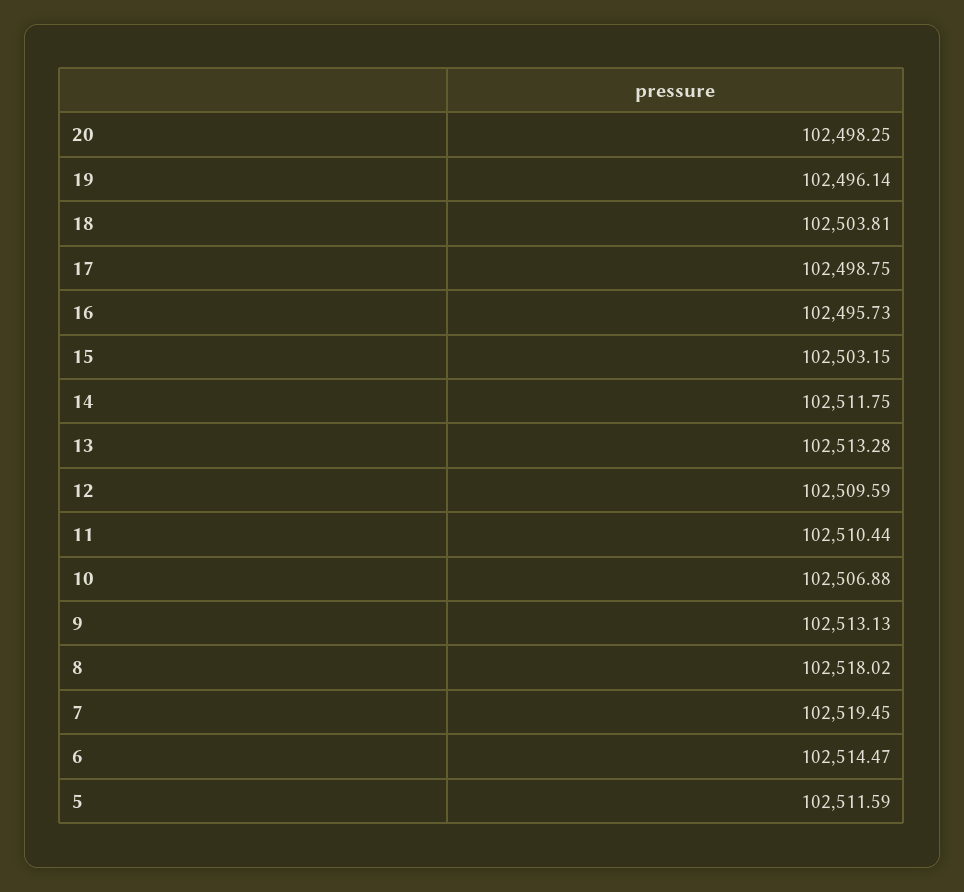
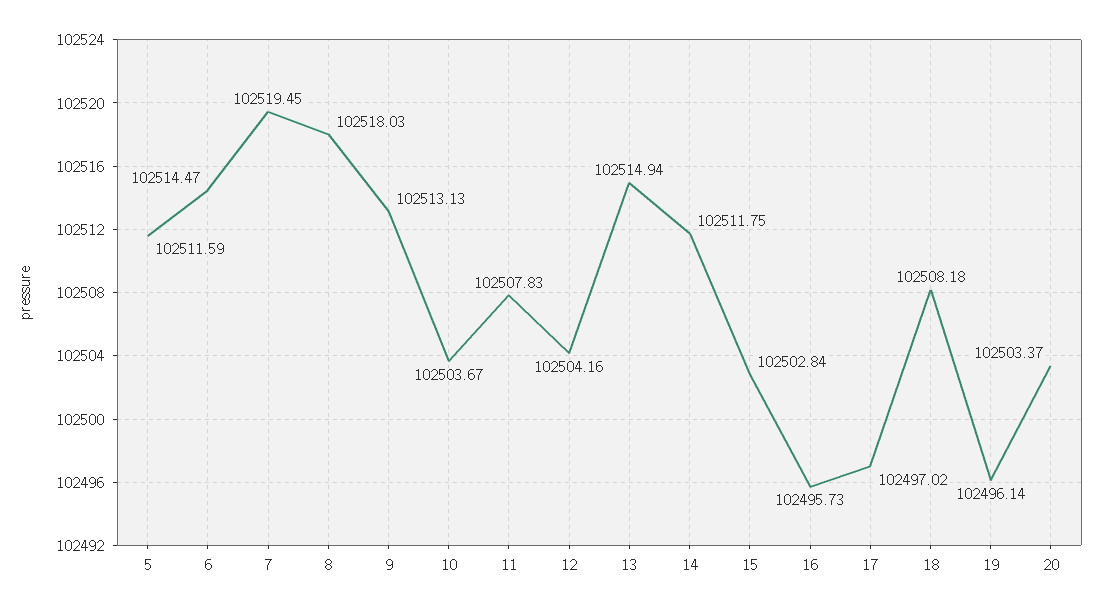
20: 102498.25 -> 102503.37
18: 102503.81 -> 102508.18
17: 102498.75 -> 102497.02
15: 102503.15 -> 102502.84
13: 102513.28 -> 102514.94
12: 102509.59 -> 102504.16
11: 102510.44 -> 102507.83
10: 102506.88 -> 102503.67
8: 102518.02 -> 102518.03

